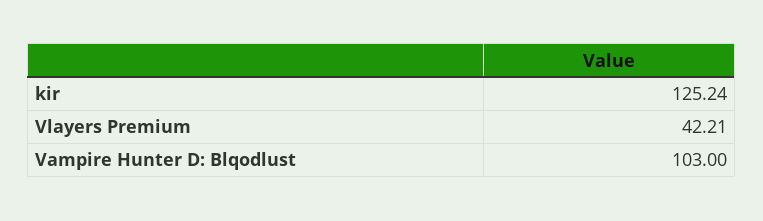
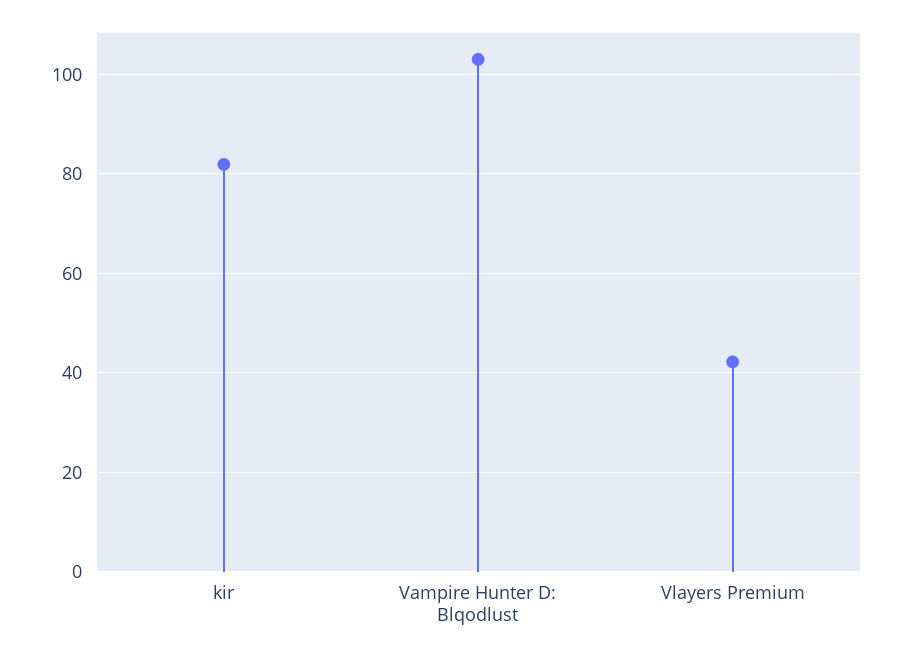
kir: 125.24 -> 82

